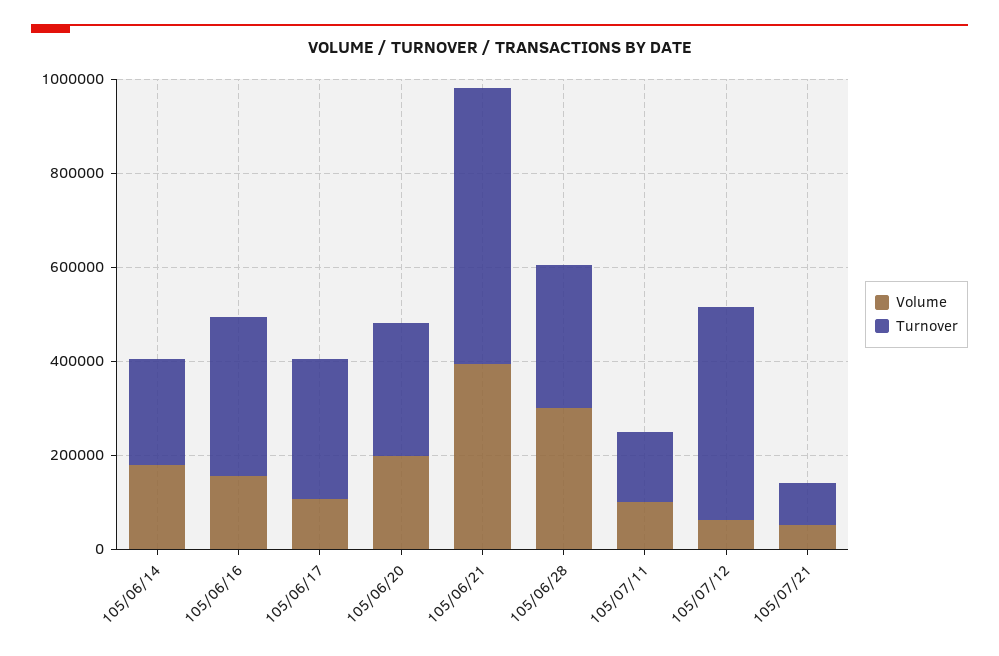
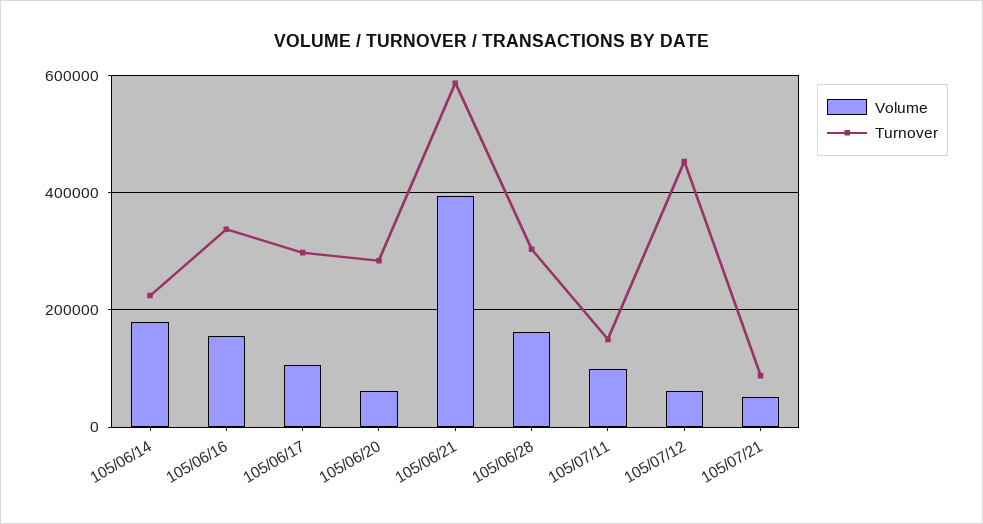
Volume, 105/06/20: 200000 -> 60000
Volume, 105/06/28: 300000 -> 160000

